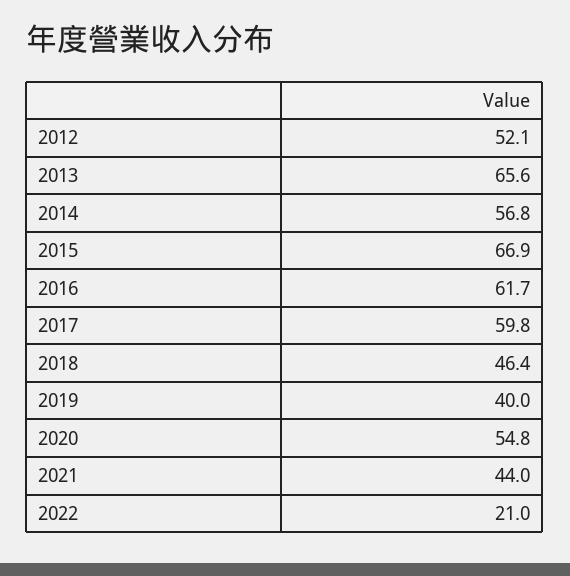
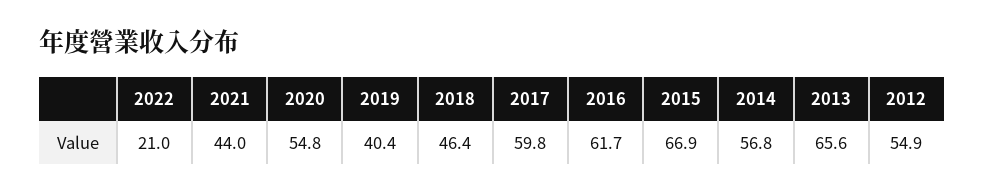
2012: 52.1 -> 54.9
2019: 40 -> 40.4

